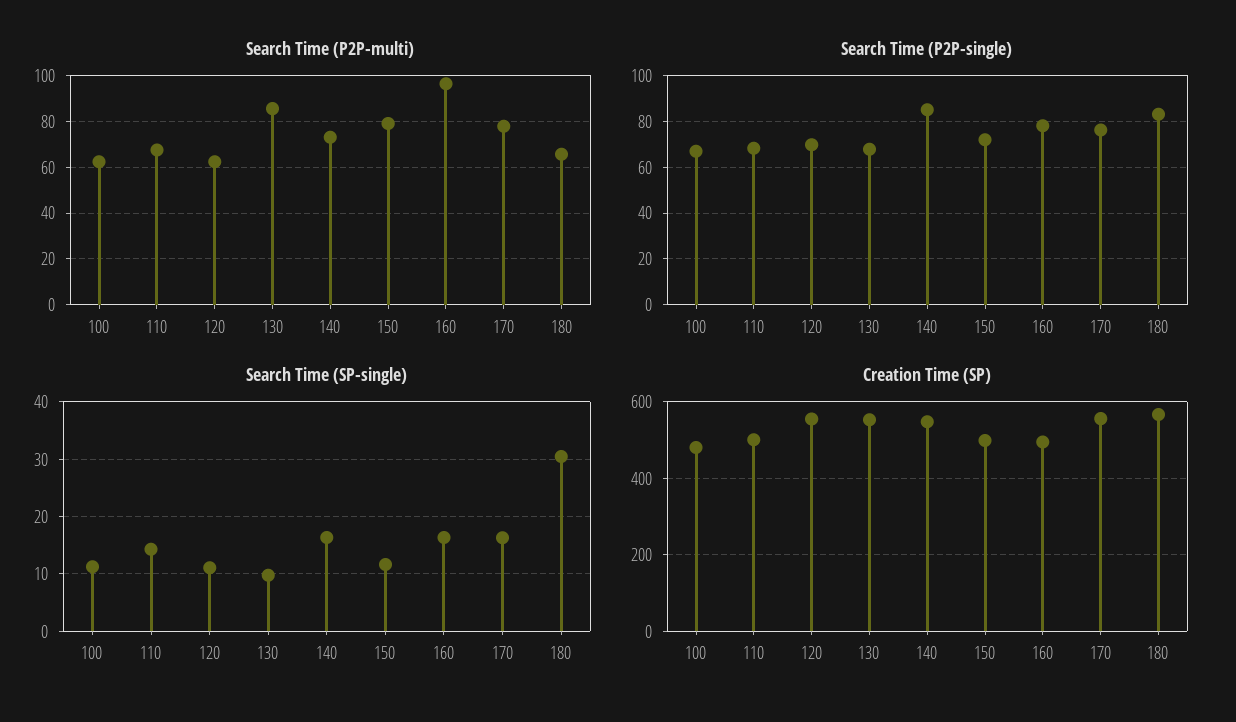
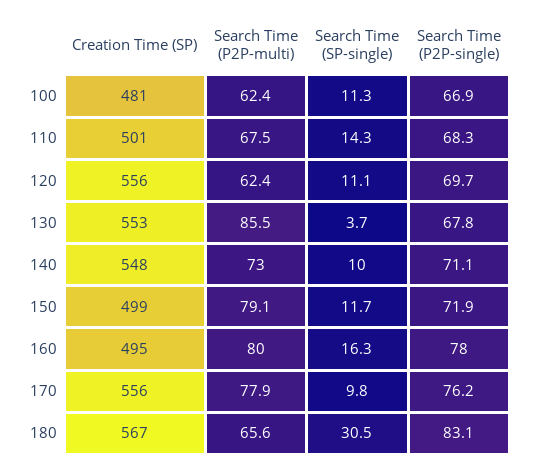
Search Time (P2P-multi), 160: 95 -> 80
Search Time (P2P-single), 140: 85 -> 71.1
Search Time (SP-single), 130: 10 -> 3.7
Search Time (SP-single), 140: 16 -> 10
Search Time (SP-single), 170: 16 -> 9.8

